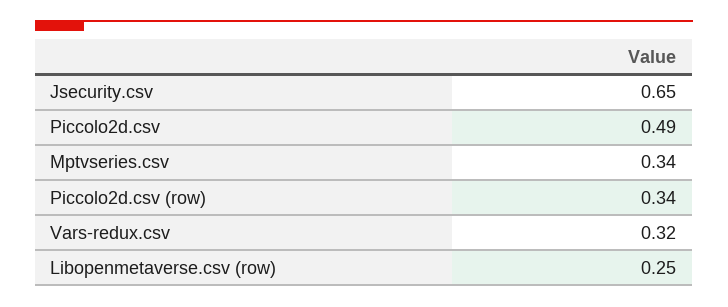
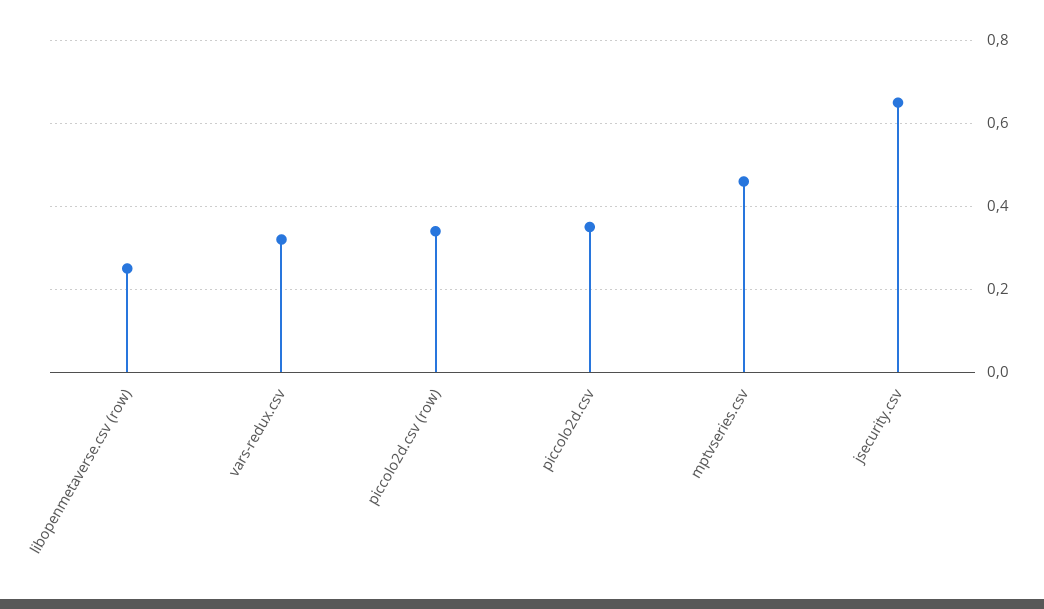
Piccolo2d.csv: 0.49 -> 0.35
Mptvseries.csv: 0.34 -> 0.45

